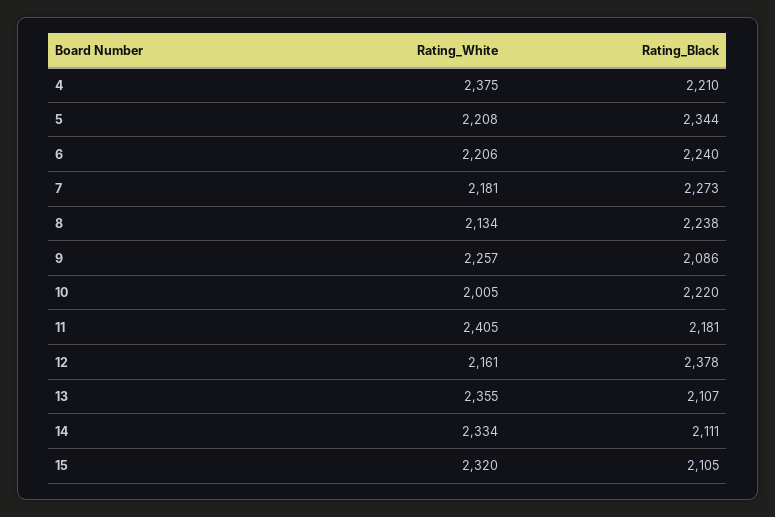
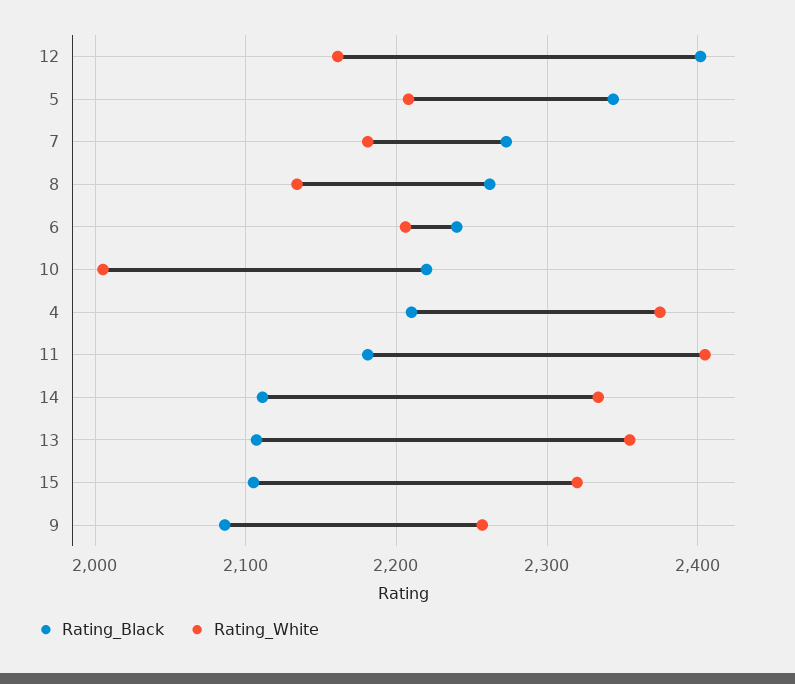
Rating_Black, 8: 2238 -> 2260
Rating_Black, 12: 2378 -> 2400

